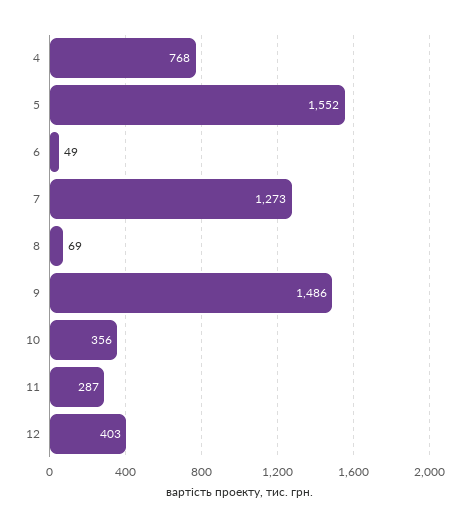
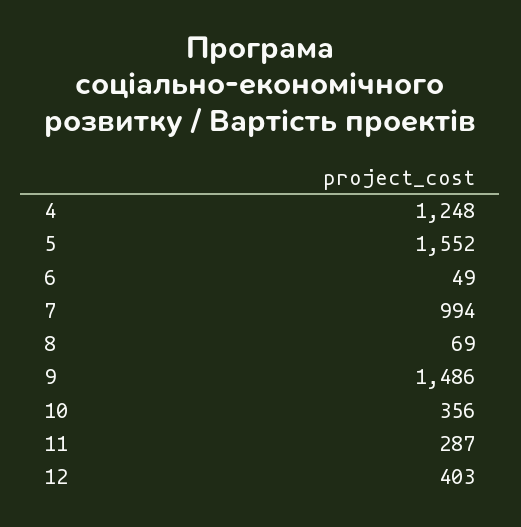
4: 768 -> 1248
7: 1273 -> 994

